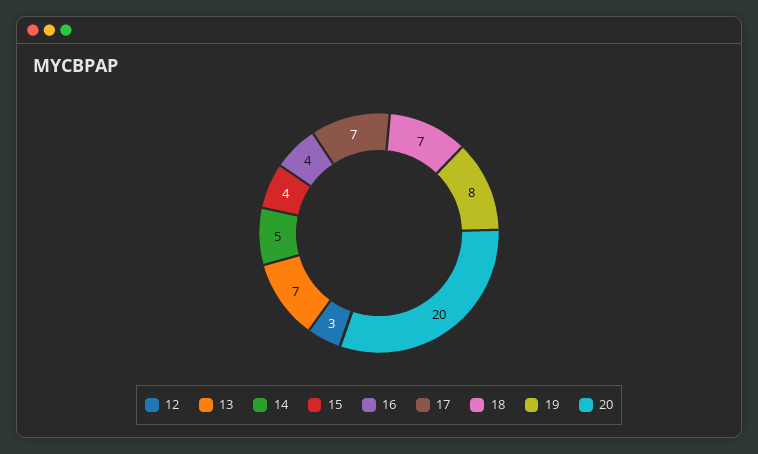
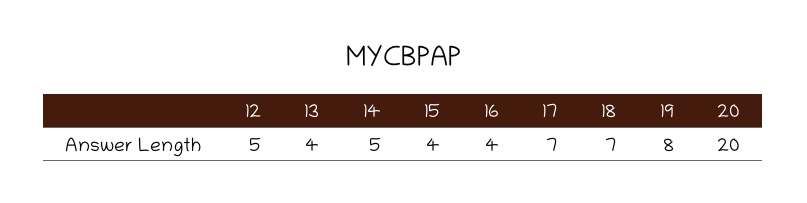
12: 3 -> 5
13: 7 -> 4

